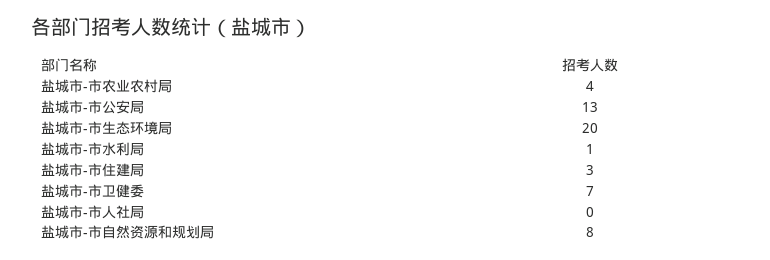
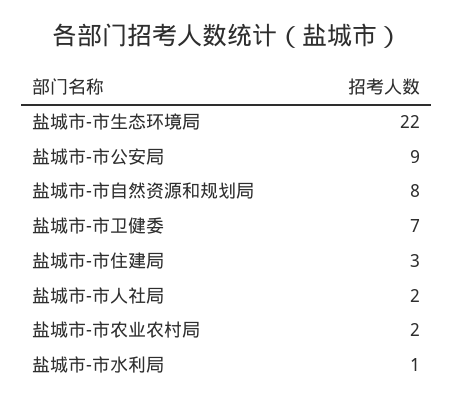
盐城市-市农业农村局: 4 -> 2
盐城市-市公安局: 13 -> 9
盐城市-市生态环境局: 20 -> 22
盐城市-市人社局: 0 -> 2

